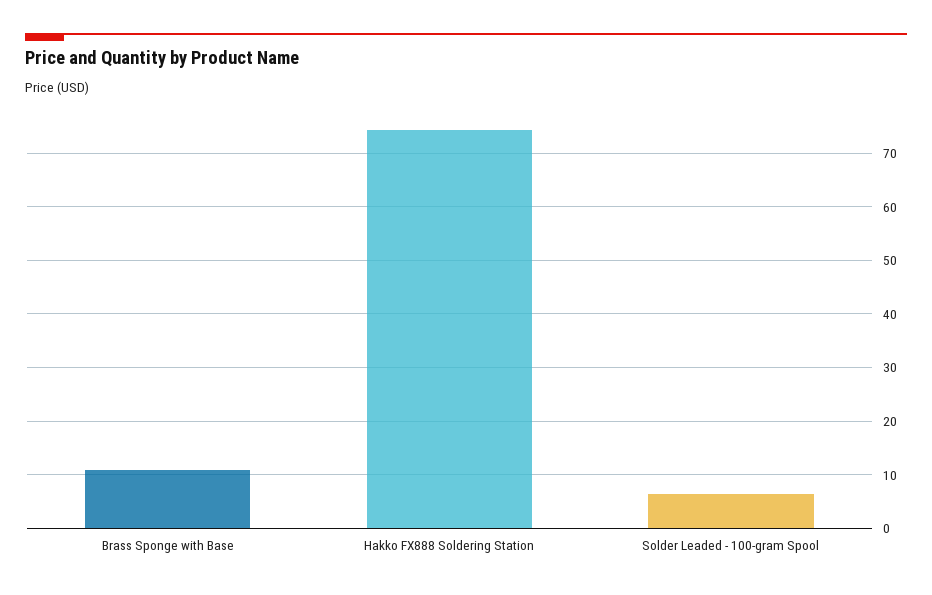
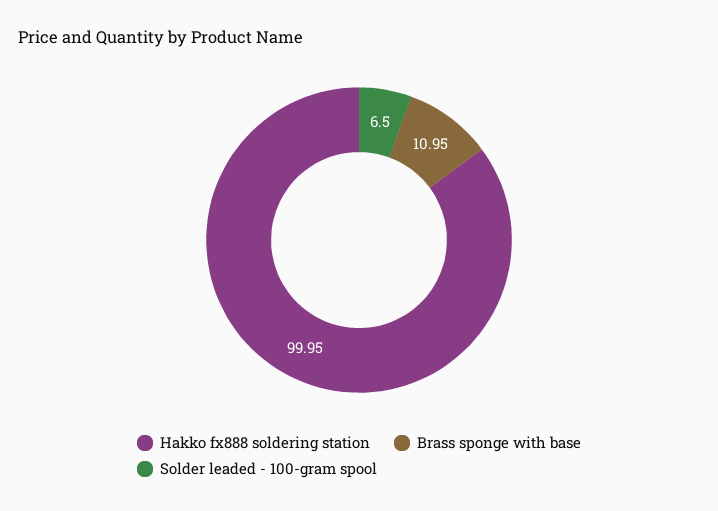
Hakko FX888 Soldering Station: 74 -> 99.95

